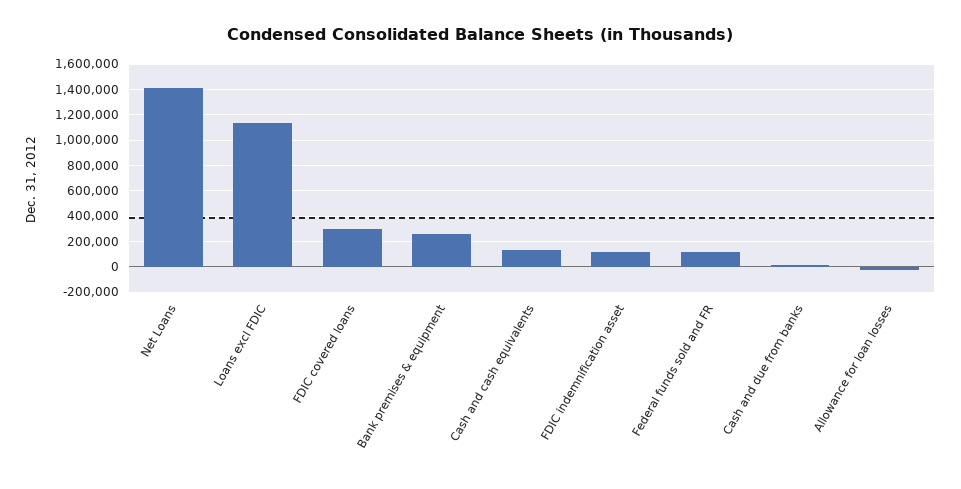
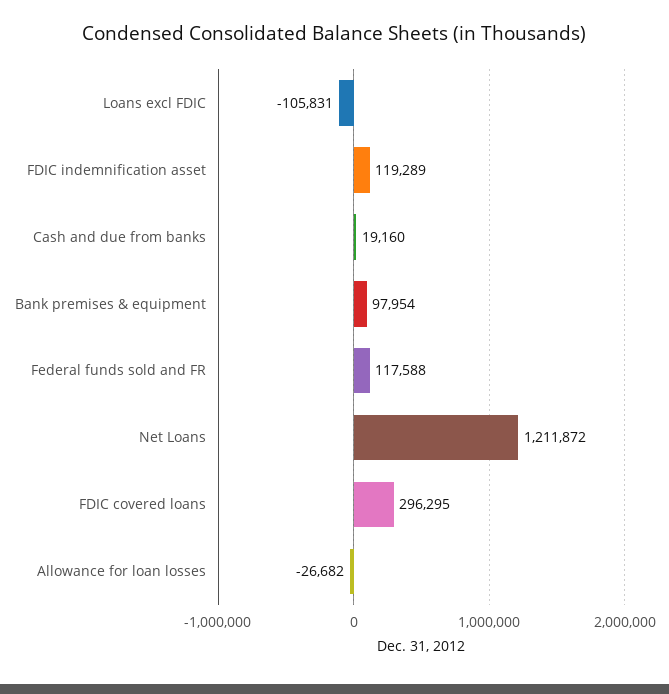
Net Loans: 1400000 -> 1211872
Loans excl FDIC: 1150000 -> -105831
Bank premises & equipment: 250000 -> 97954
Cash and cash equivalents: 150000 -> none

